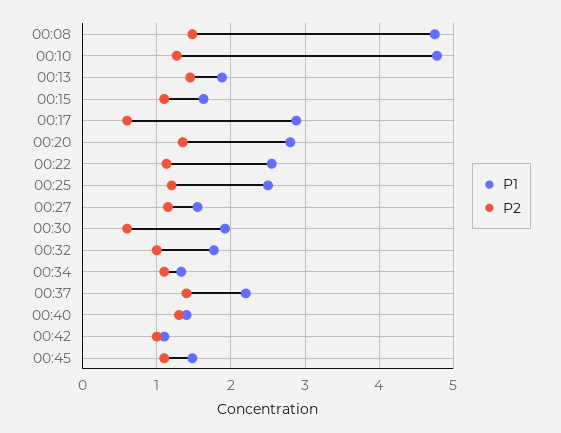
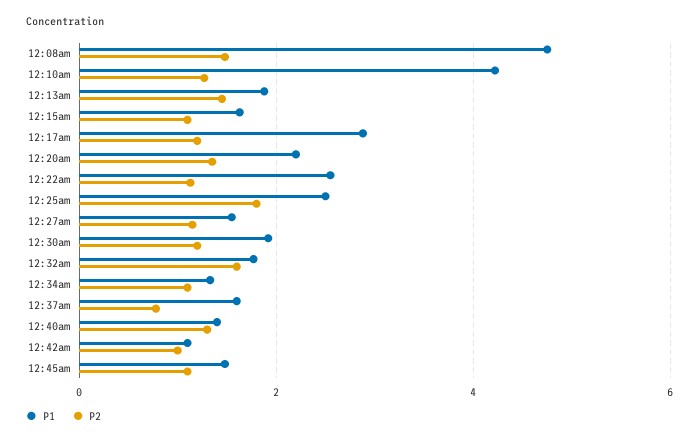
P1, 00:10: 4.8 -> 4.2
P2, 00:17: 0.6 -> 1.2
P1, 00:20: 2.8 -> 2.2
P2, 00:25: 1.2 -> 1.8
P2, 00:30: 0.6 -> 1.2
P2, 00:32: 1 -> 1.6
P1, 00:37: 2.2 -> 1.6
P2, 00:37: 1.4 -> 0.8

